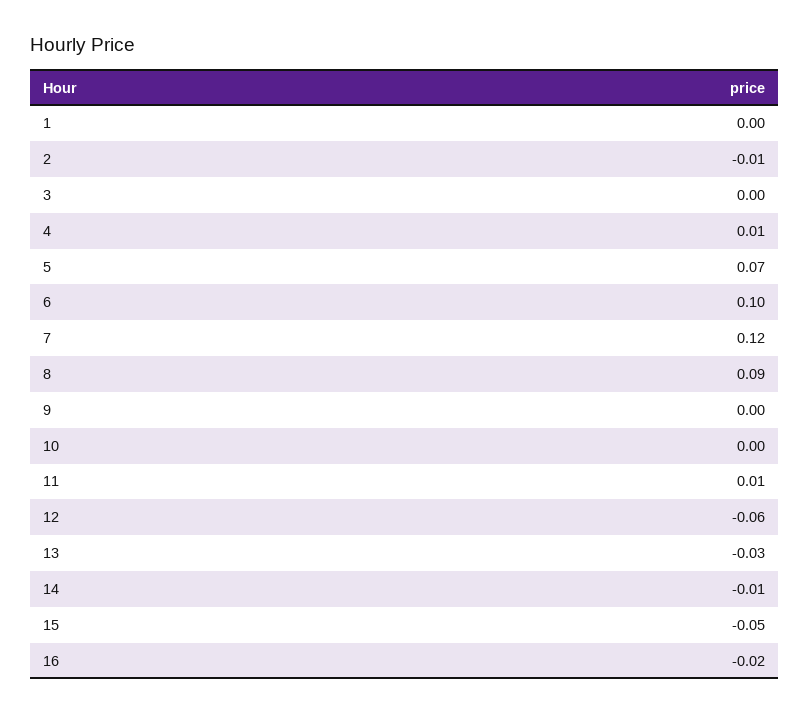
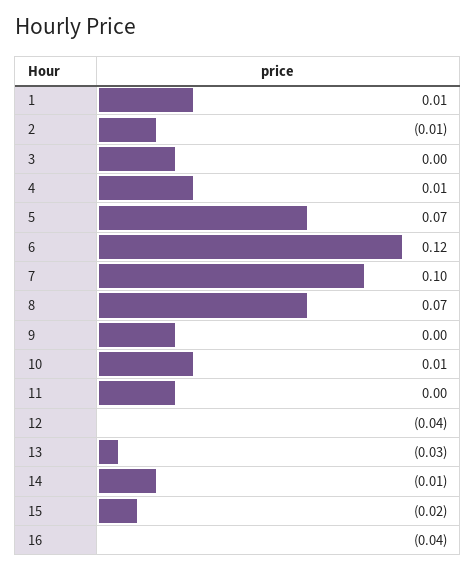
1: 0 -> 0.01
6: 0.1 -> 0.12
7: 0.12 -> 0.1
8: 0.09 -> 0.07
10: 0 -> 0.01
11: 0.01 -> 0
12: -0.06 -> -0.04
15: -0.05 -> -0.02
16: -0.02 -> -0.04

